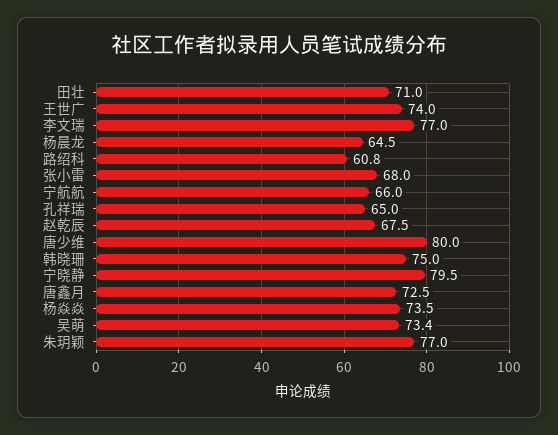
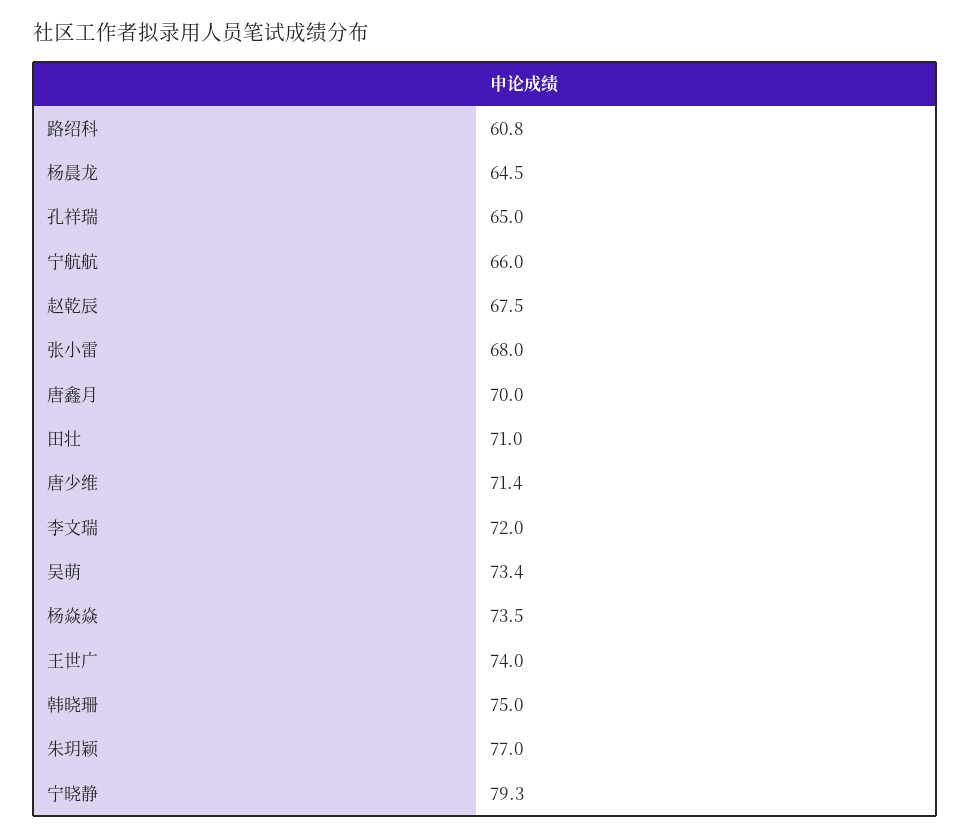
李文瑞: 77 -> 72
唐少维: 80 -> 71.4
宁晓静: 79.5 -> 79.3
唐鑫月: 72.5 -> 70

